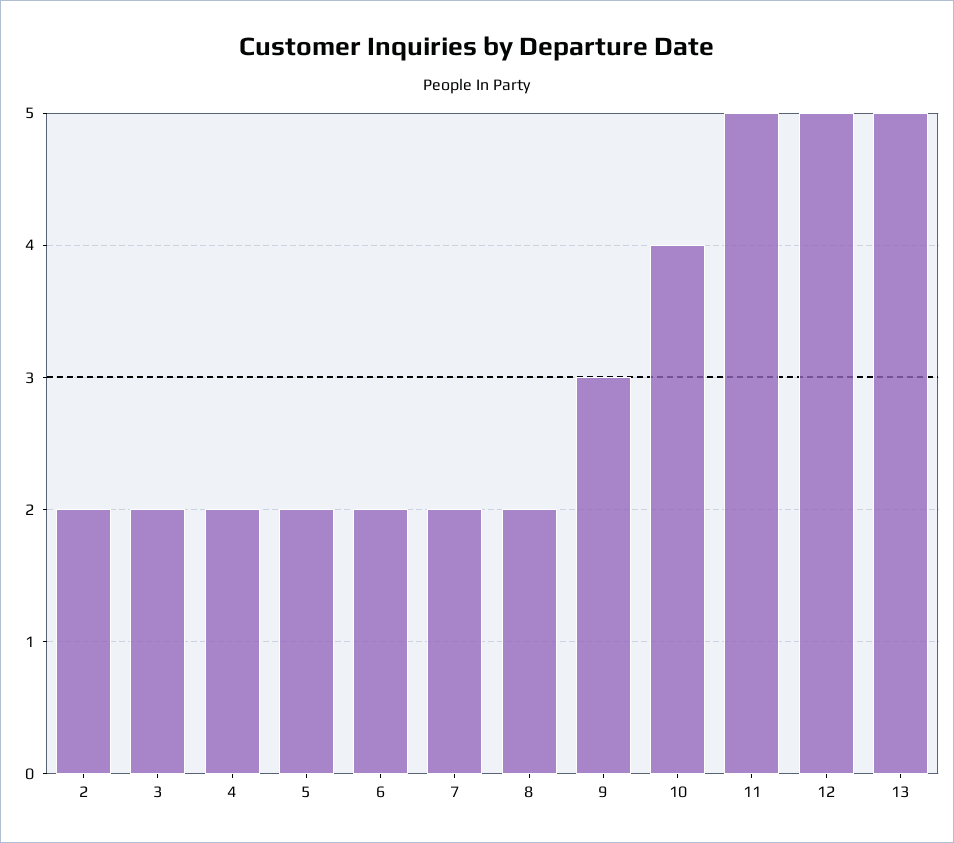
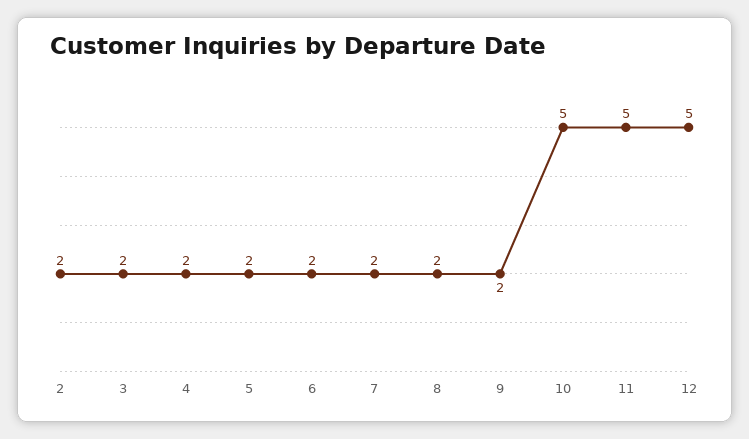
9: 3 -> 2
10: 4 -> 5
13: 5 -> none

